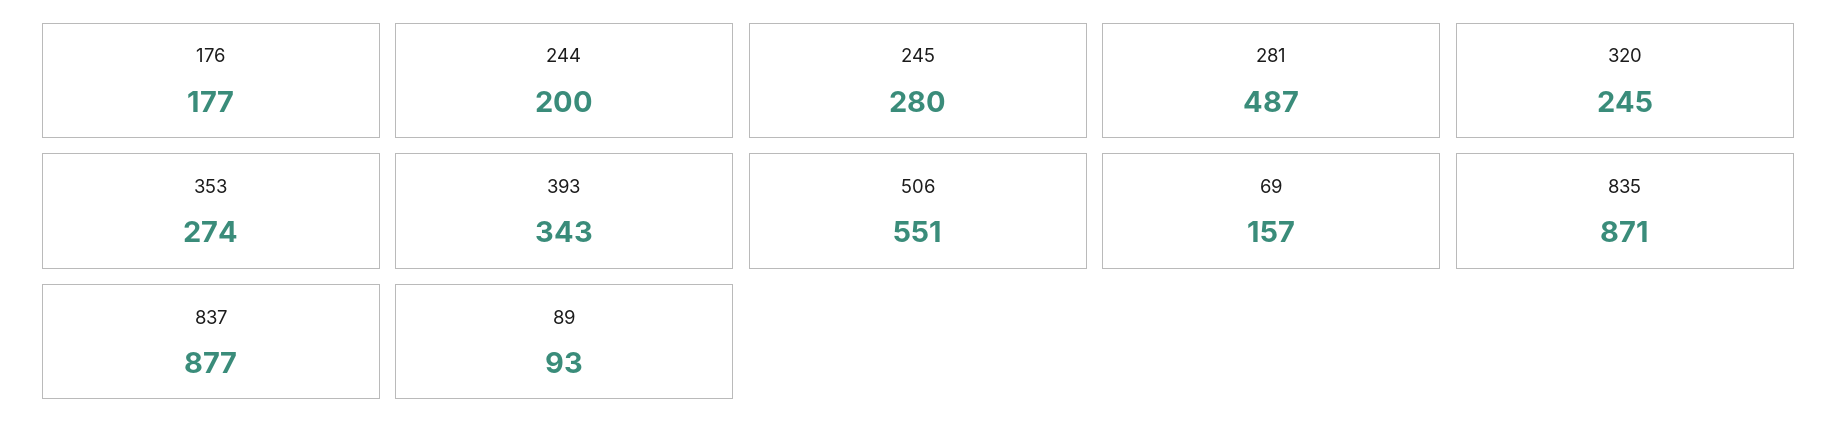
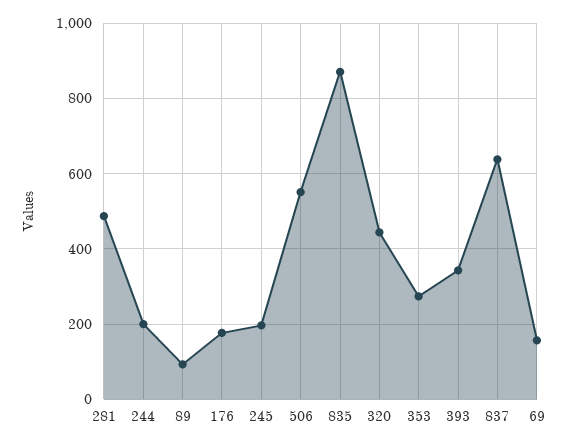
245: 280 -> 200
320: 245 -> 440
837: 877 -> 640

